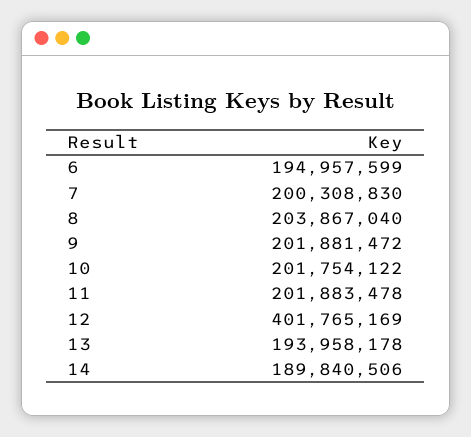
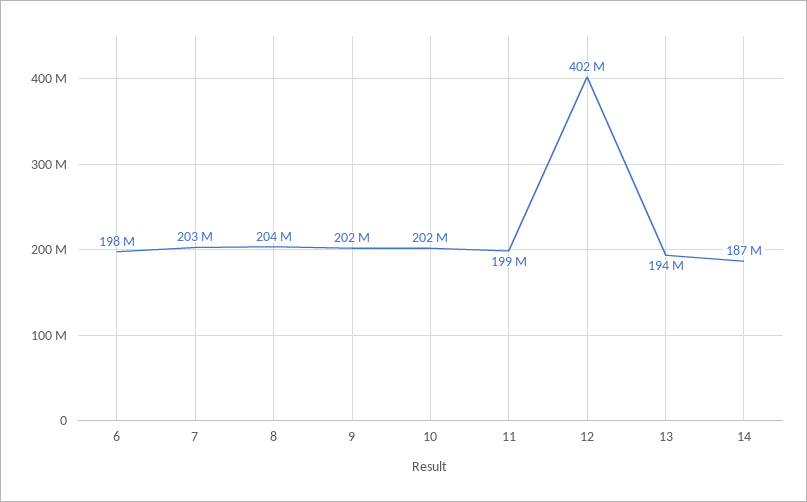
6: 194957599 -> 198000000
7: 200308830 -> 203000000
11: 201883478 -> 199000000
14: 189840506 -> 187000000

